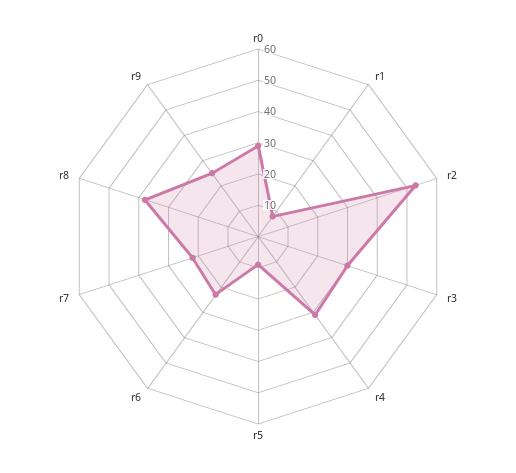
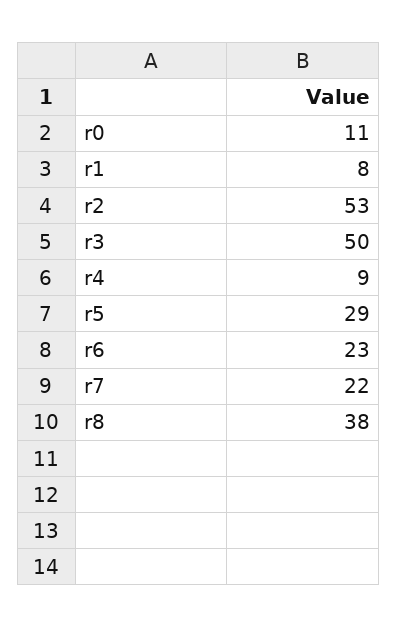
r0: 30 -> 11
r3: 30 -> 50
r4: 30 -> 9
r5: 10 -> 29
r9: 25 -> none

